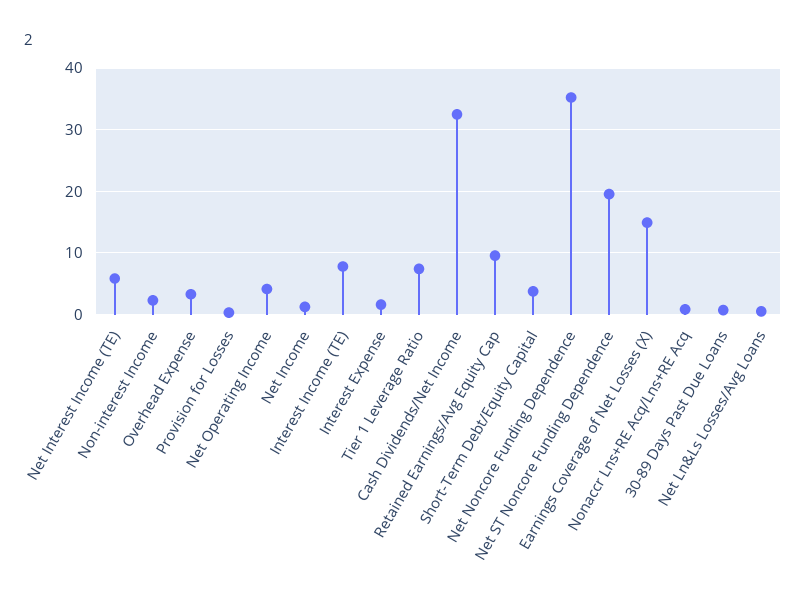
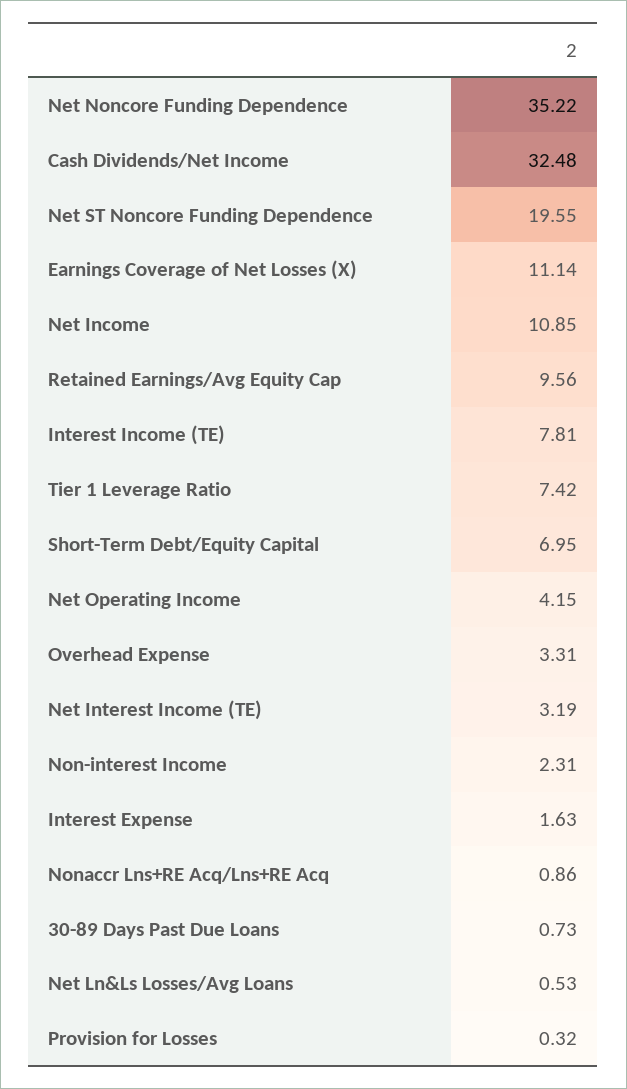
Net Interest Income (TE): 6 -> 3.19
Net Income: 1 -> 10.85
Short-Term Debt/Equity Capital: 4 -> 6.95
Earnings Coverage of Net Losses (X): 15 -> 11.14

